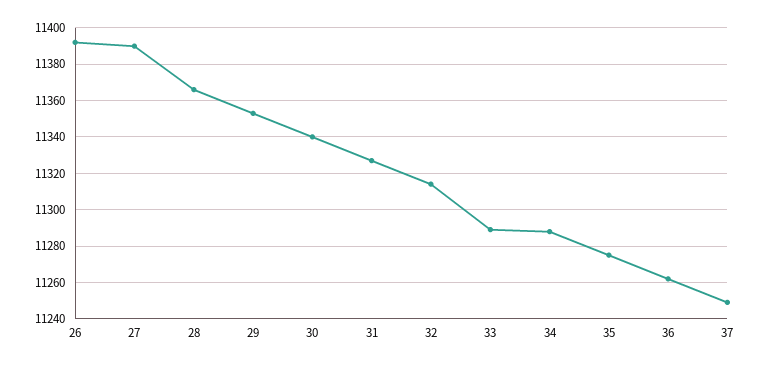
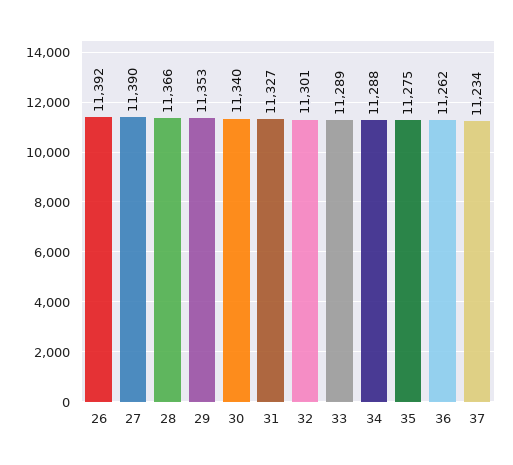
32: 11315 -> 11301
37: 11250 -> 11234

